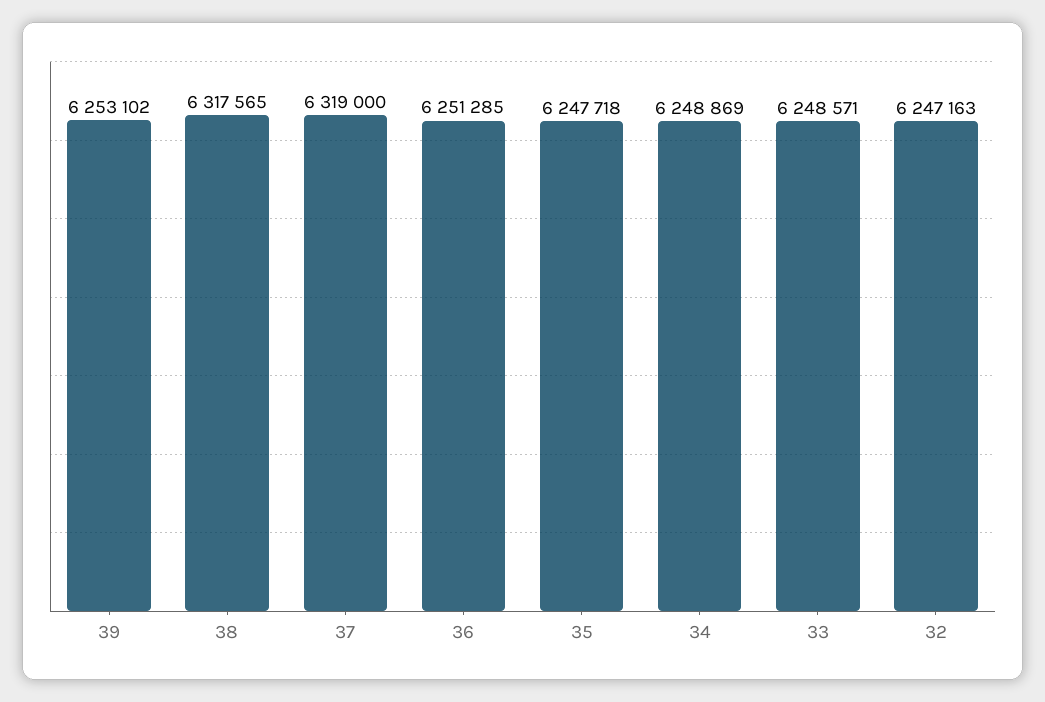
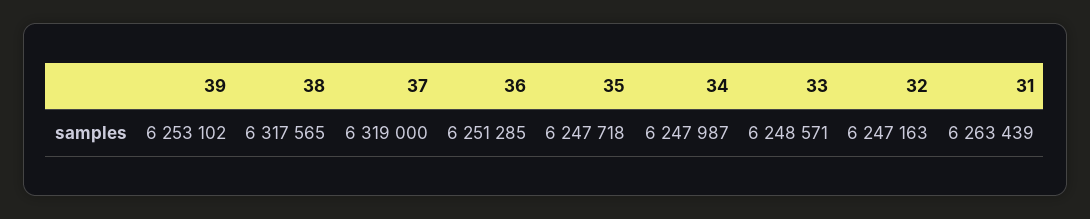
34: 6248869 -> 6247987
31: none -> 6263439

